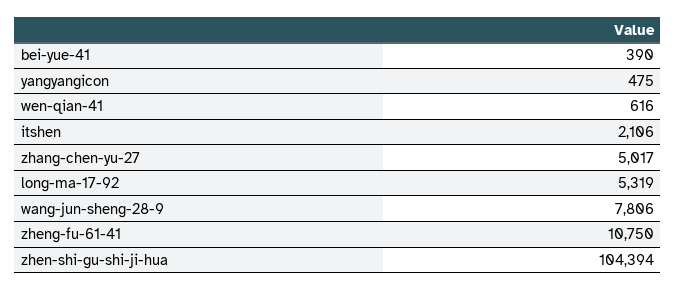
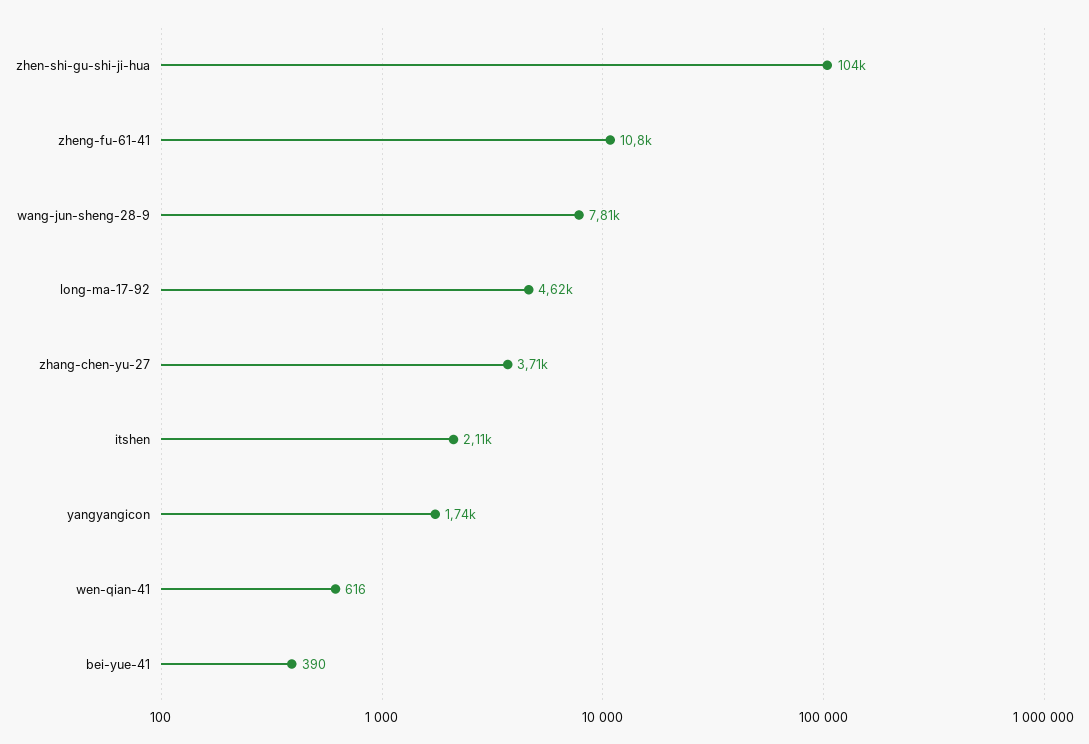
yangyangicon: 475 -> 1740
zhang-chen-yu-27: 5017 -> 3710
long-ma-17-92: 5319 -> 4620

